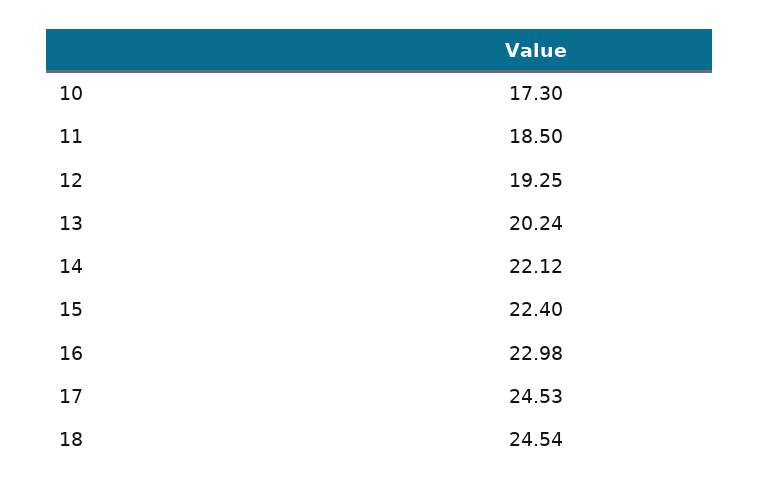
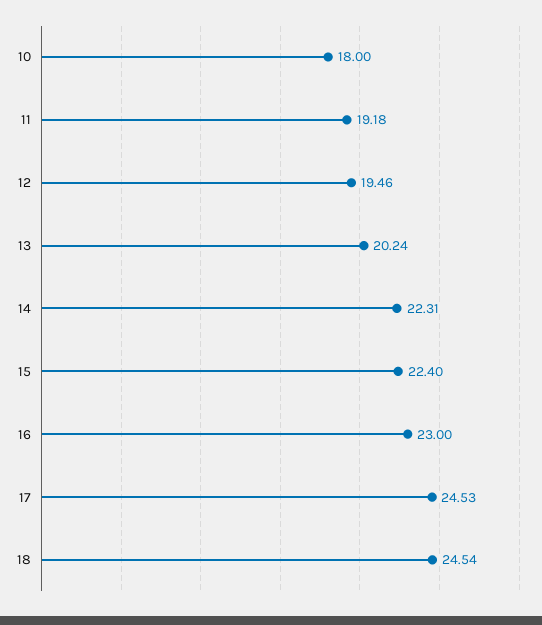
10: 17.3 -> 18
11: 18.5 -> 19.18
12: 19.25 -> 19.46
14: 22.12 -> 22.31
16: 22.98 -> 23

